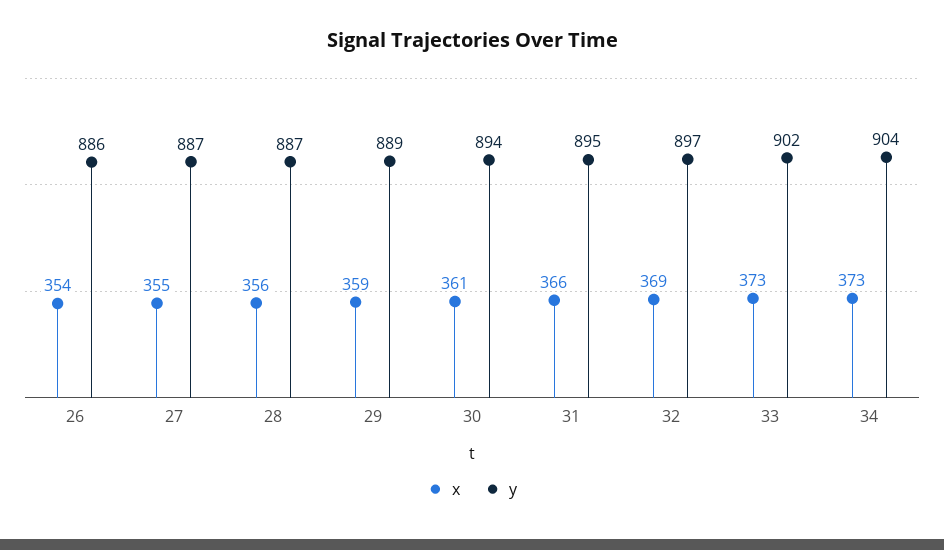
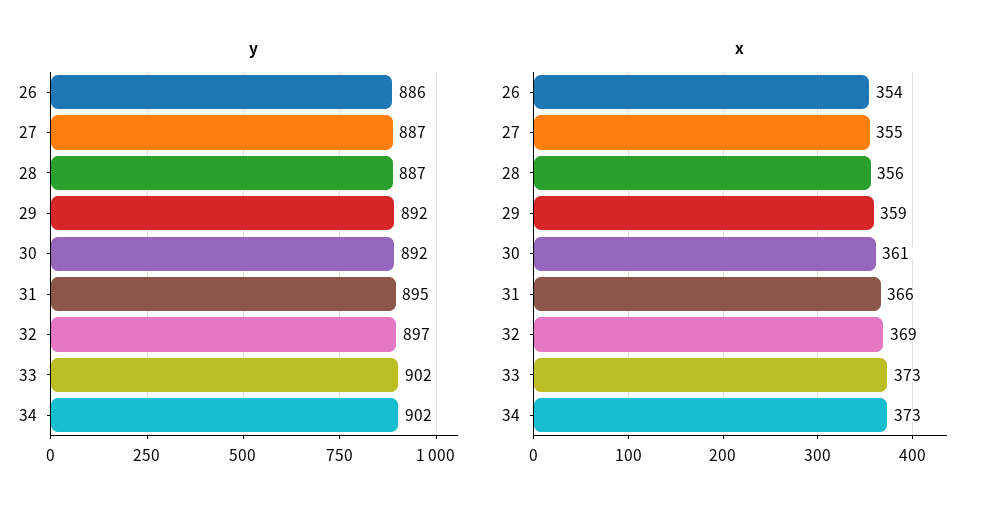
y, 29: 889 -> 892
y, 30: 894 -> 892
y, 34: 904 -> 902

